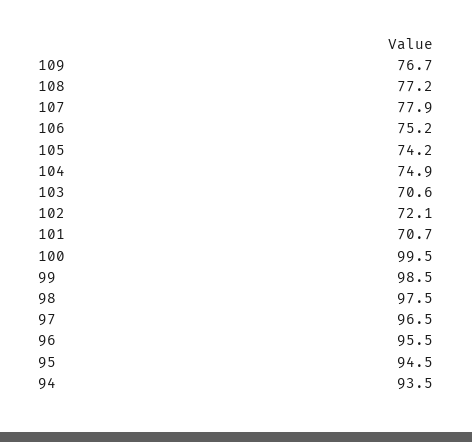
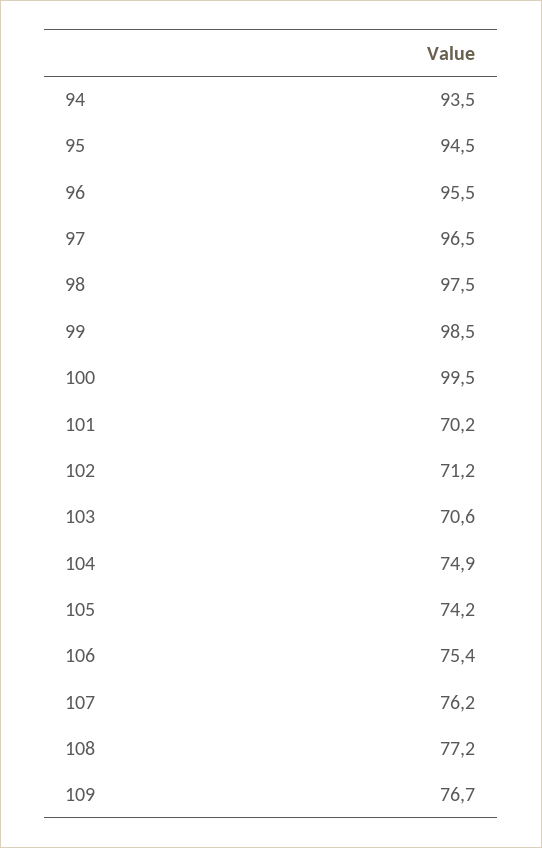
107: 77.9 -> 76.2
106: 75.2 -> 75.4
102: 72.1 -> 71.2
101: 70.7 -> 70.2

